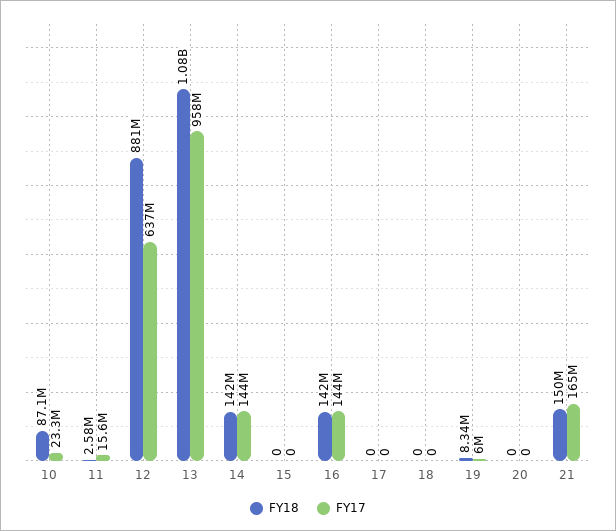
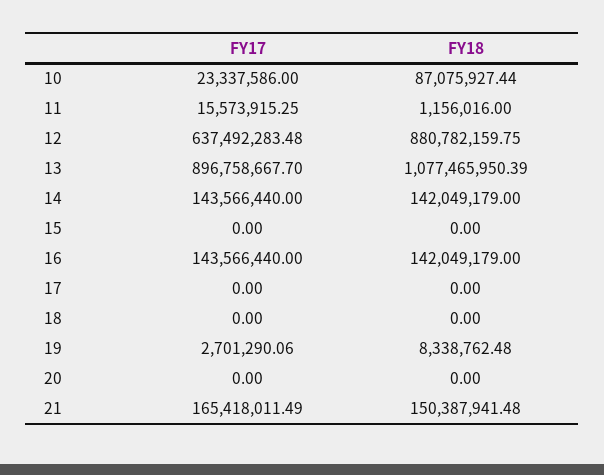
FY18, 11: 2580000 -> 1156016
FY17, 13: 958000000 -> 896758667.7
FY17, 19: 6000000 -> 2701290.06

